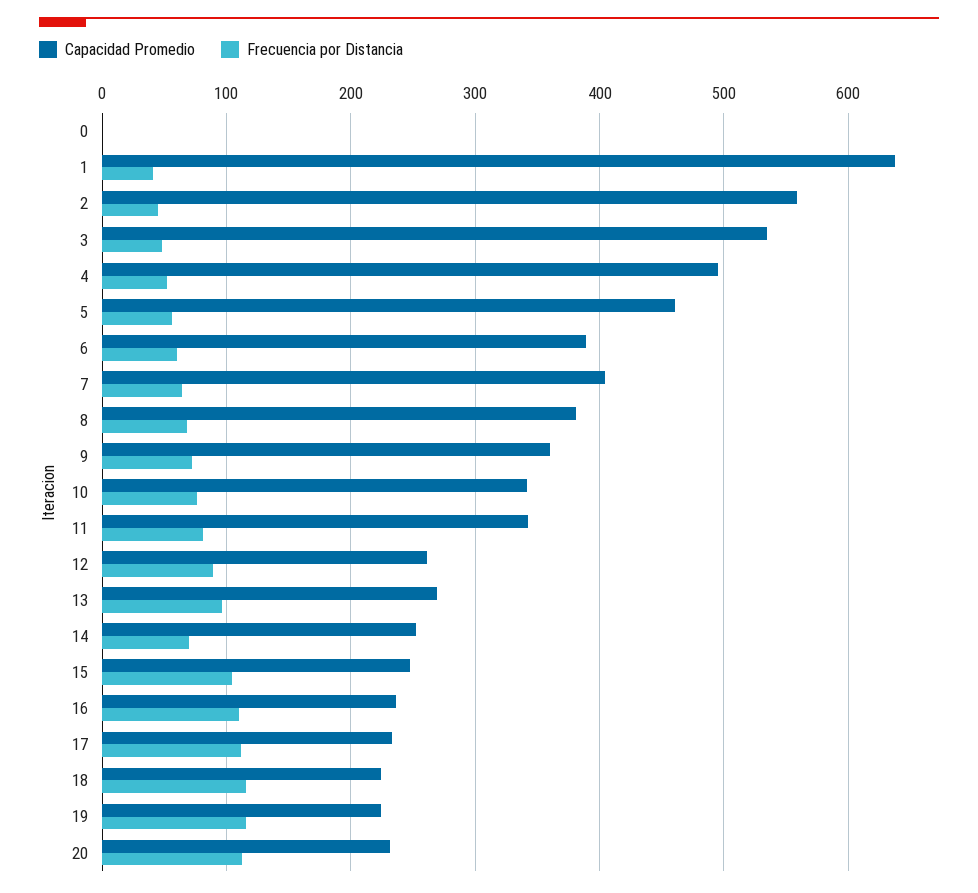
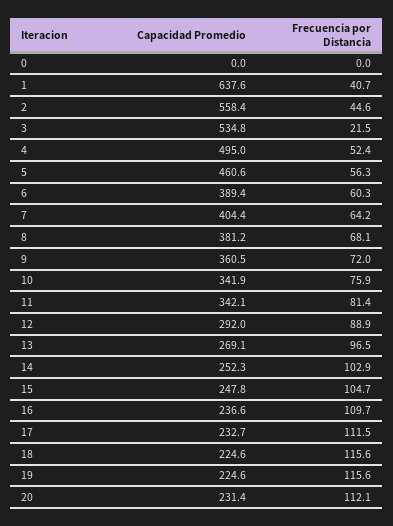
Frecuencia por Distancia, 3: 50 -> 21.5
Capacidad Promedio, 12: 260 -> 292
Frecuencia por Distancia, 14: 70 -> 102.9

